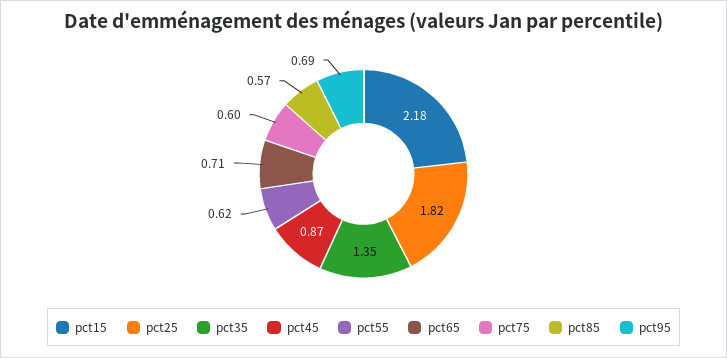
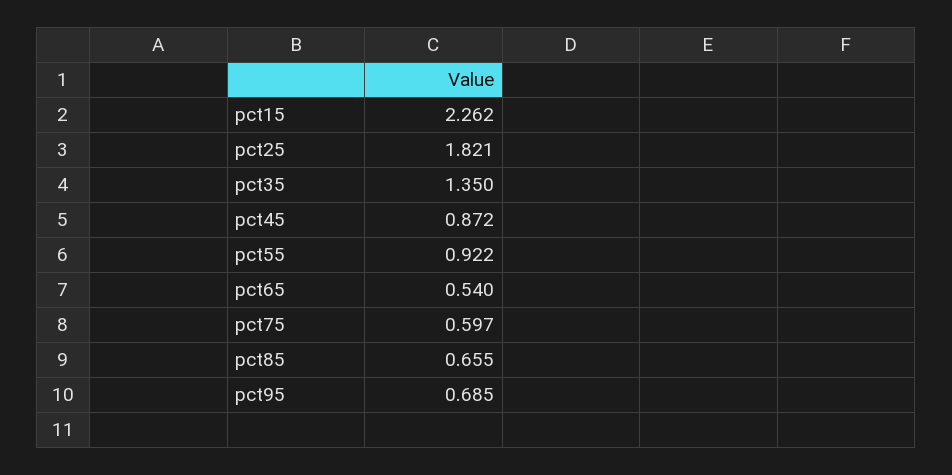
pct15: 2.18 -> 2.262
pct55: 0.62 -> 0.922
pct65: 0.71 -> 0.54
pct85: 0.57 -> 0.655

